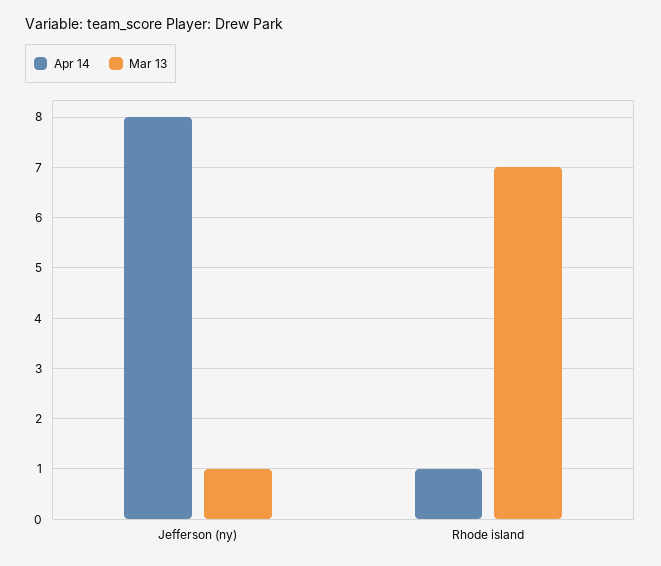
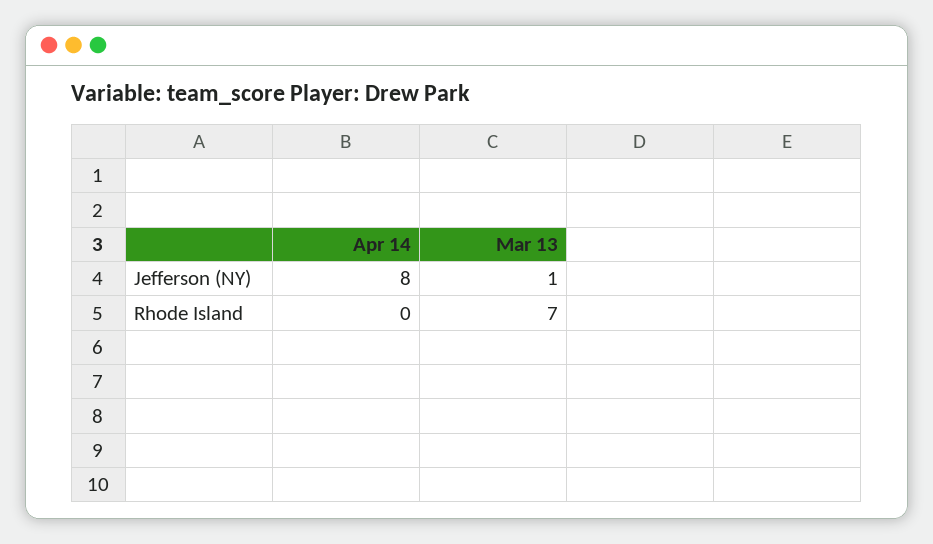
Apr 14, Rhode island: 1 -> 0

